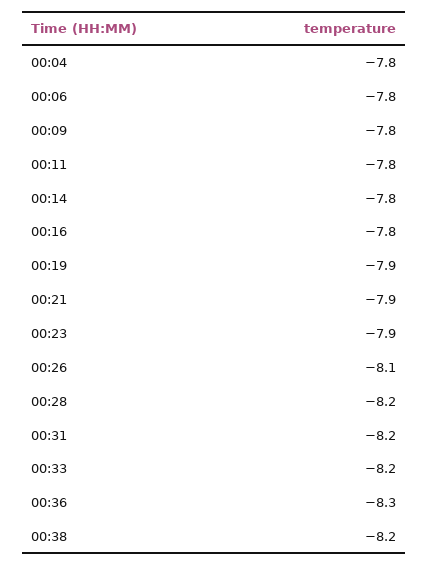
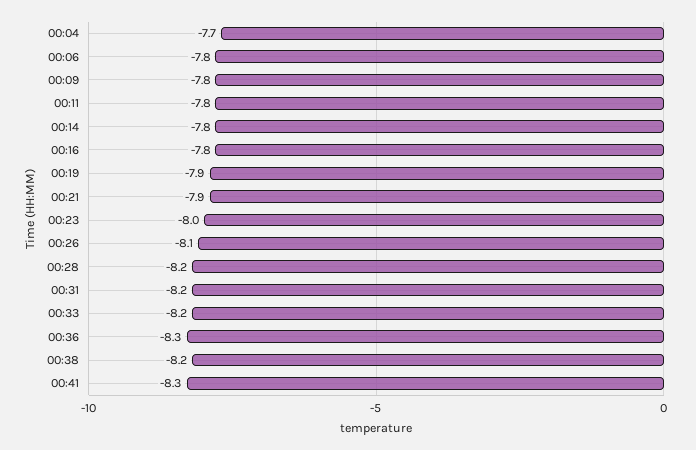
00:04: -7.8 -> -7.7
00:23: -7.9 -> -8
00:41: none -> -8.3

